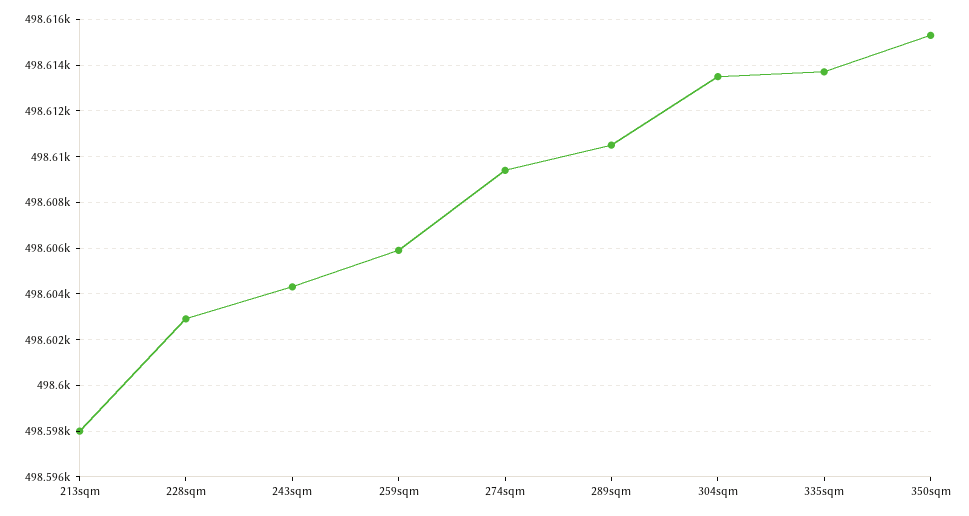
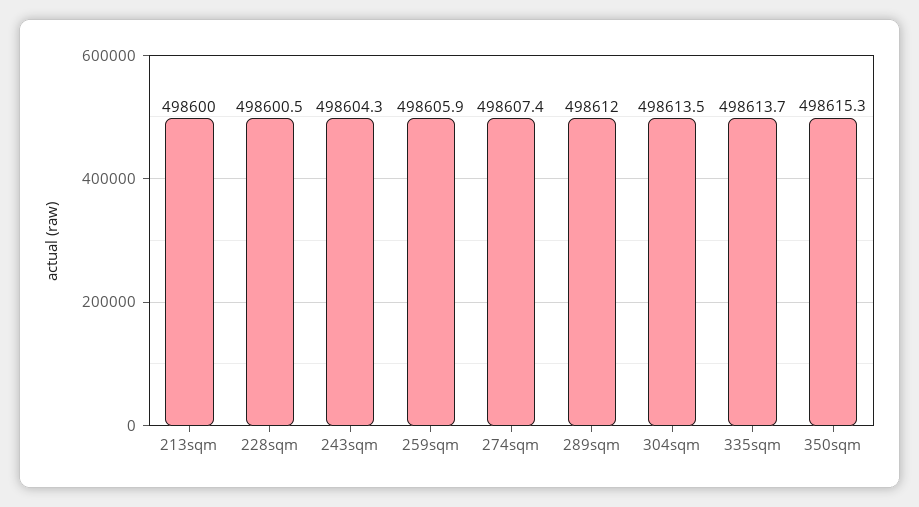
213sqm: 498598 -> 498600
228sqm: 498603 -> 498600.5
274sqm: 498609.5 -> 498607.4
289sqm: 498610.5 -> 498612

